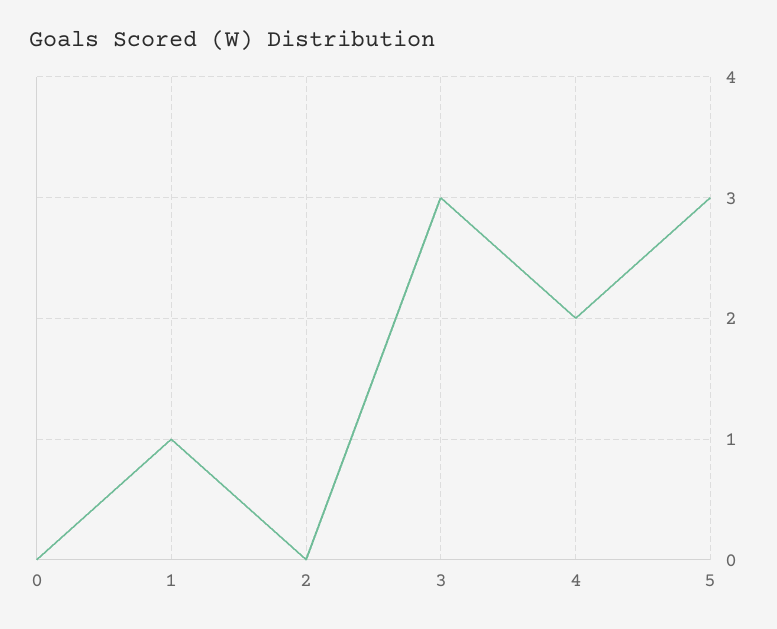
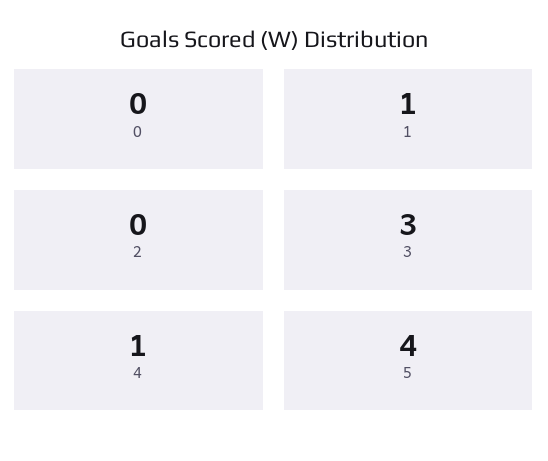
4: 2 -> 1
5: 3 -> 4

